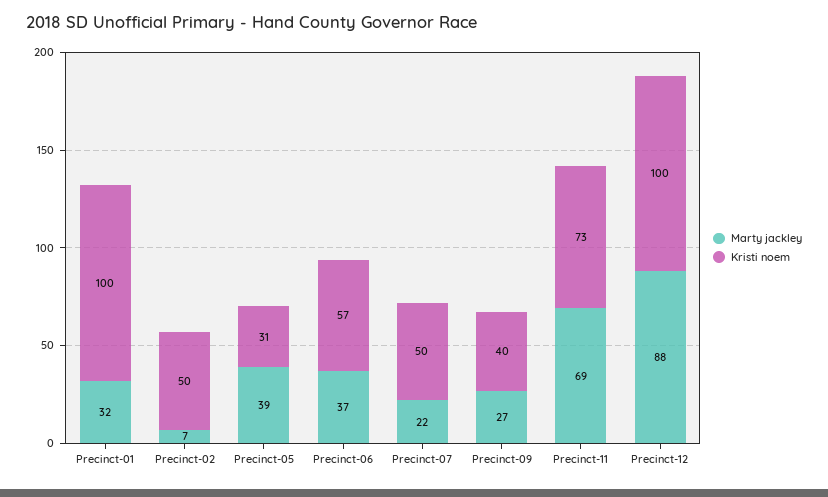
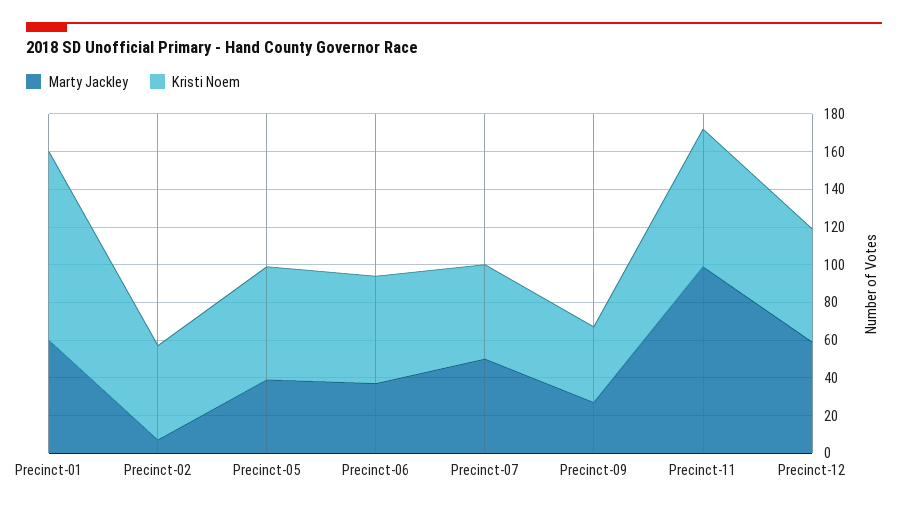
Marty jackley, Precinct-01: 32 -> 60
Kristi noem, Precinct-05: 31 -> 60
Marty jackley, Precinct-07: 22 -> 50
Marty jackley, Precinct-11: 69 -> 100
Marty jackley, Precinct-12: 88 -> 60
Kristi noem, Precinct-12: 100 -> 60

